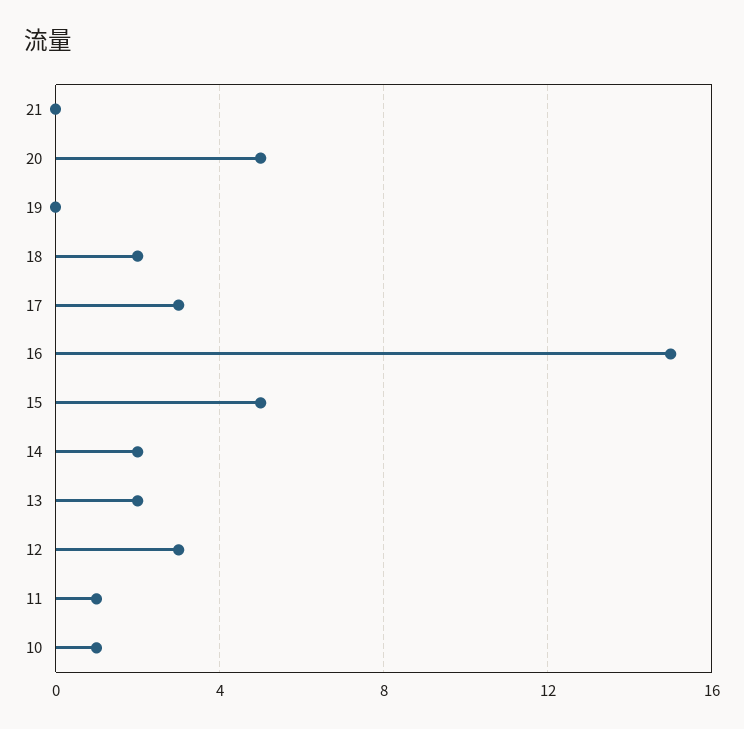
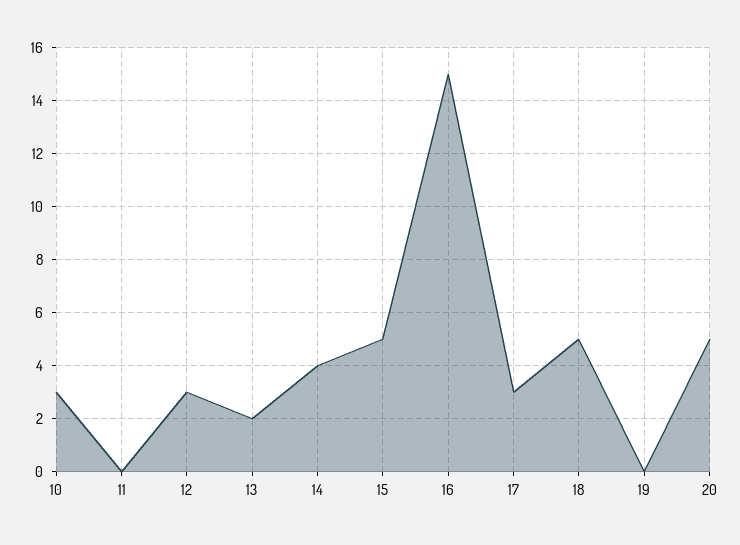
21: 0 -> none
18: 2 -> 5
14: 2 -> 4
11: 1 -> 0
10: 1 -> 3

